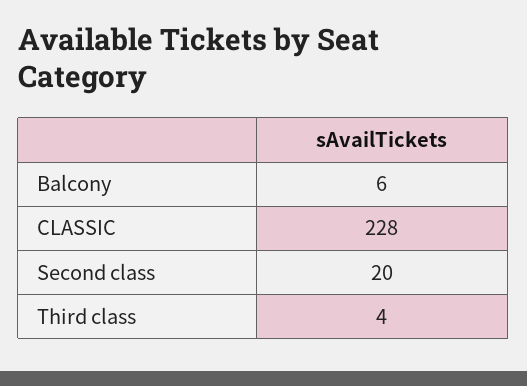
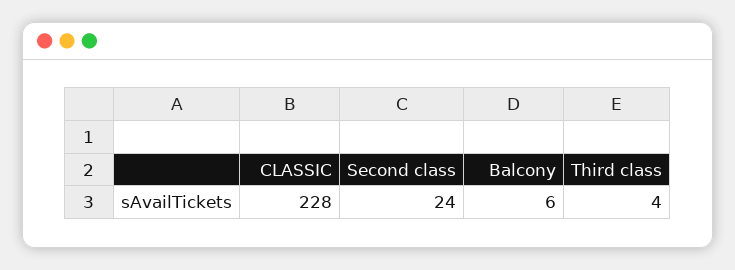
Second class: 20 -> 24

